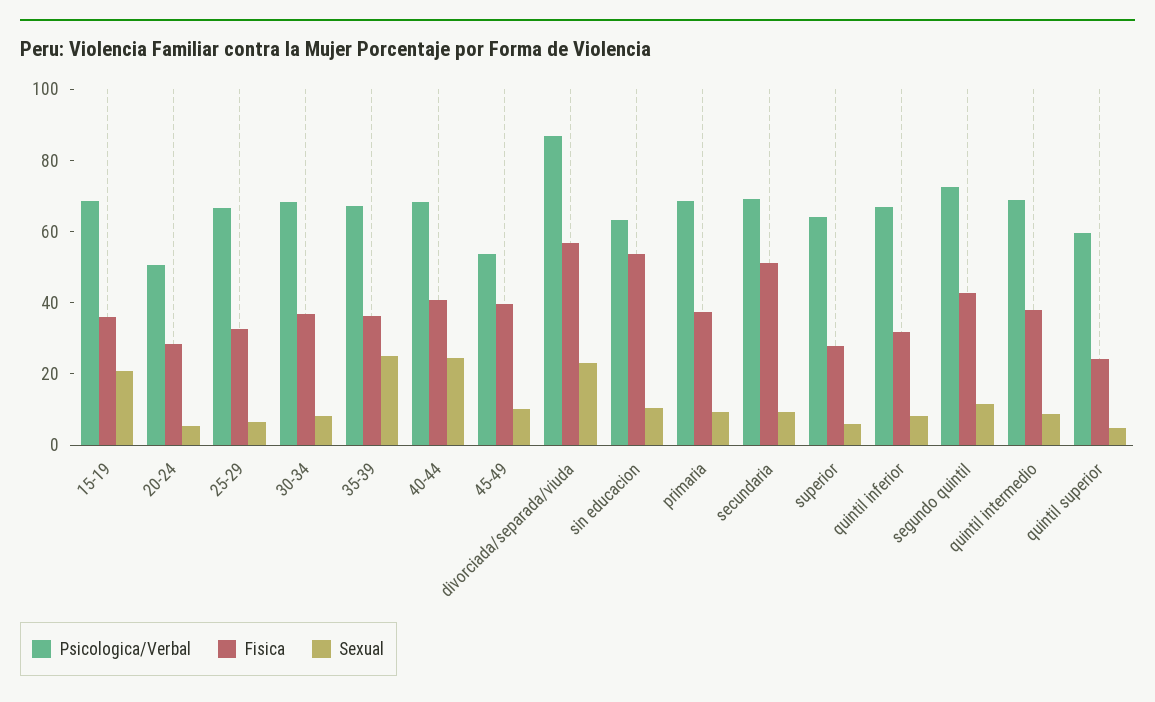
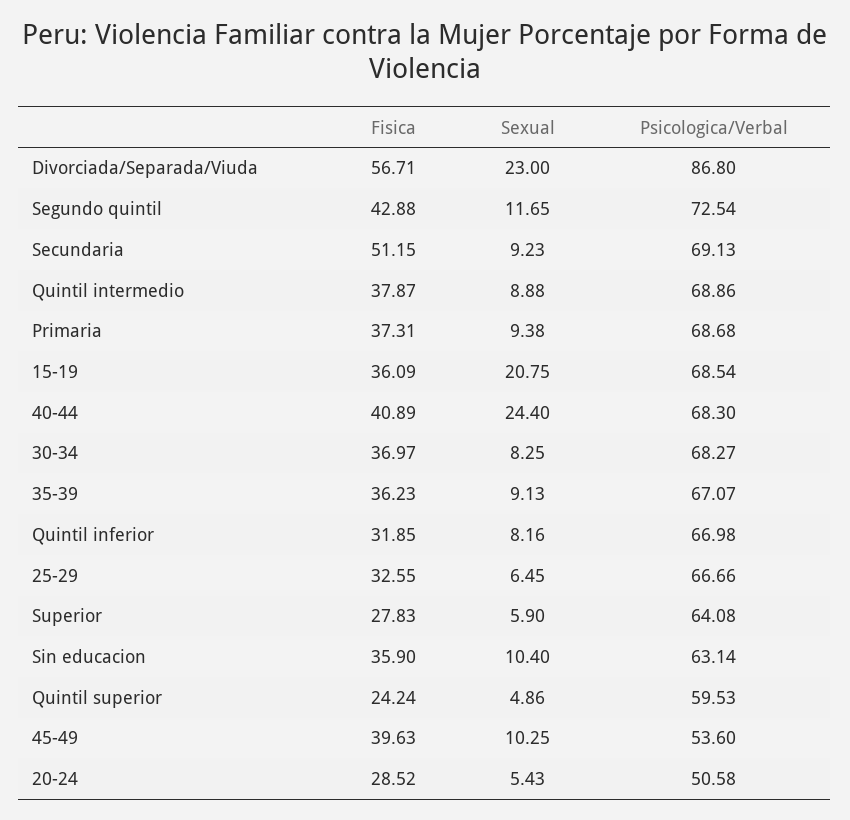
Sexual, 35-39: 25 -> 9.13
Fisica, sin educacion: 55 -> 35.9

